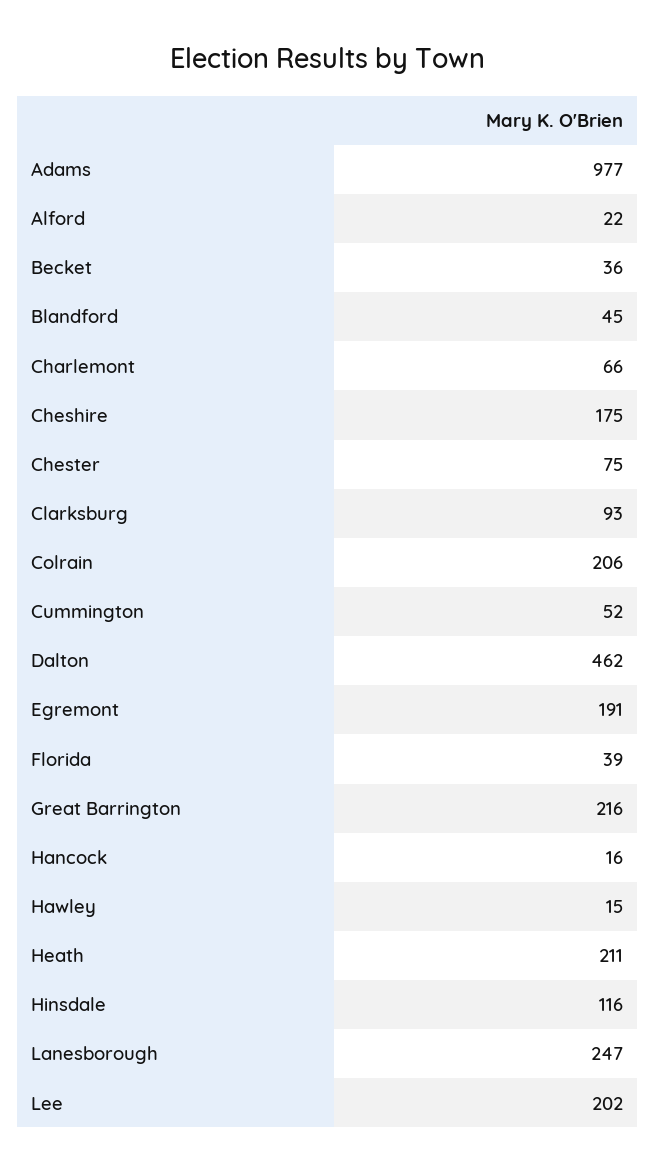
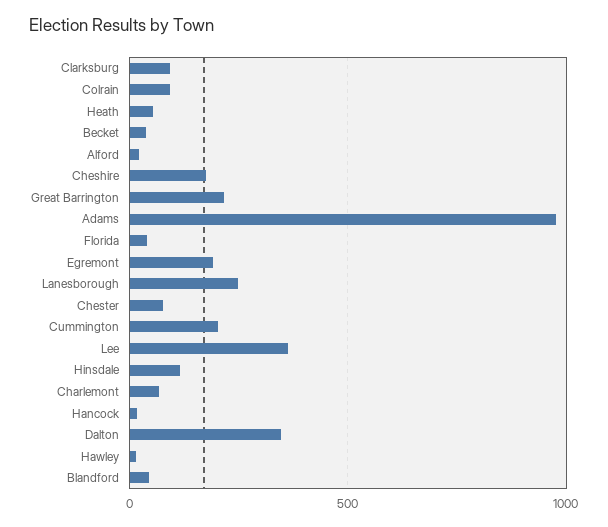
Colrain: 206 -> 100
Cummington: 52 -> 200
Dalton: 462 -> 350
Heath: 211 -> 50
Lee: 202 -> 350

